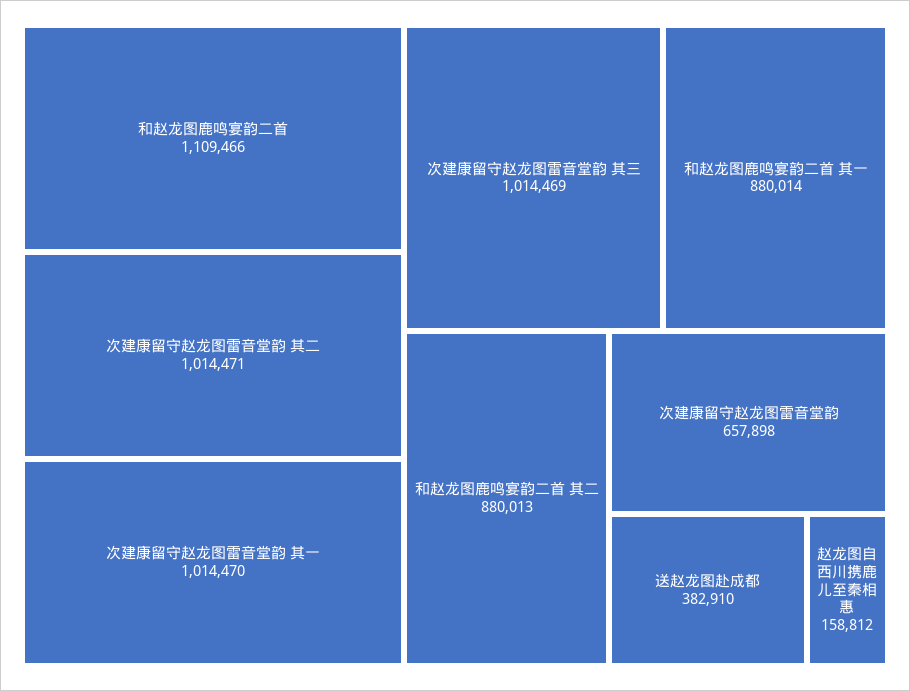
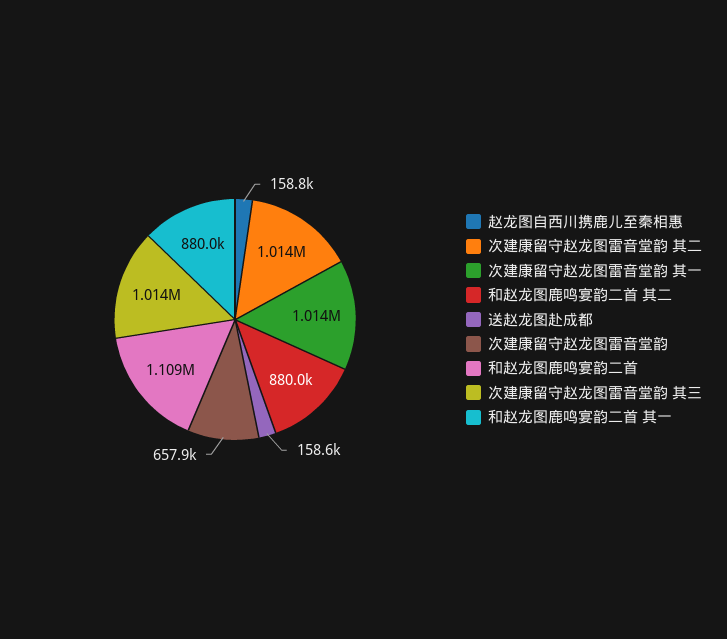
送赵龙图赴成都: 382910 -> 158600

